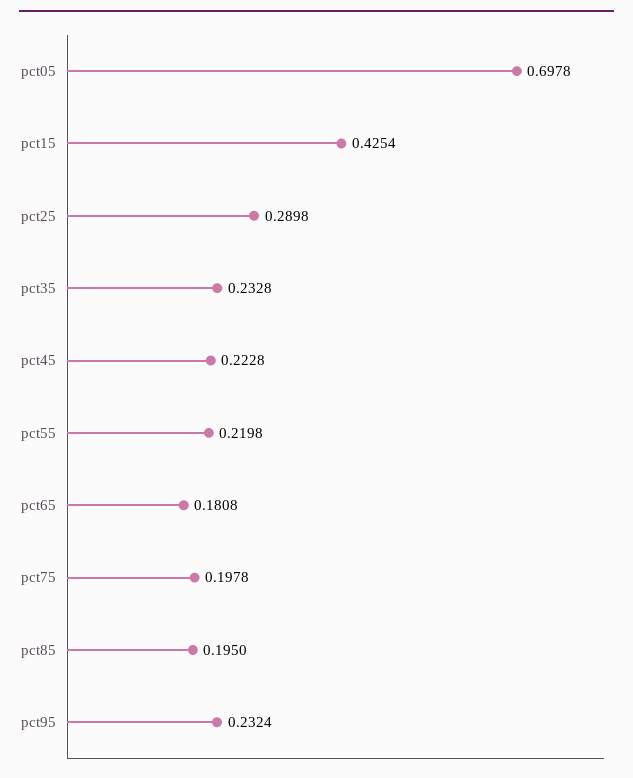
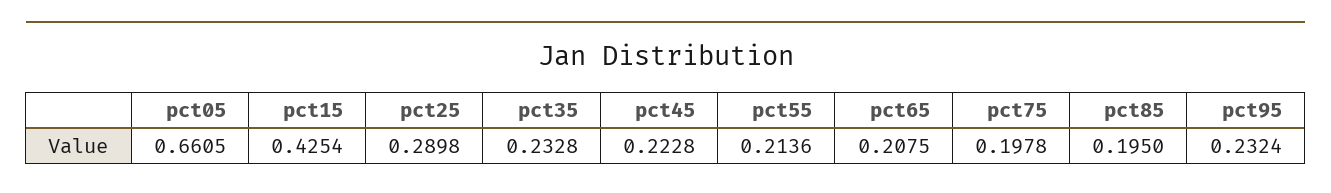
pct05: 0.6978 -> 0.6605
pct55: 0.2198 -> 0.2136
pct65: 0.1808 -> 0.2075

